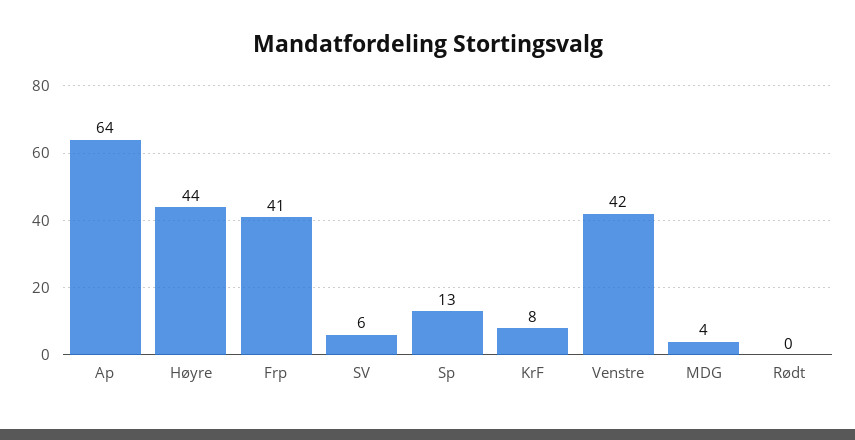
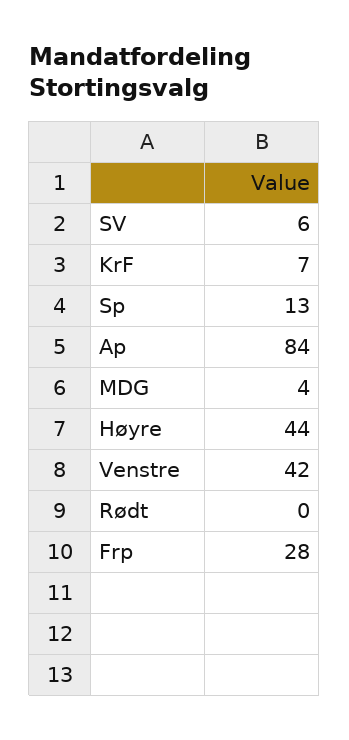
Ap: 64 -> 84
Frp: 41 -> 28
KrF: 8 -> 7

